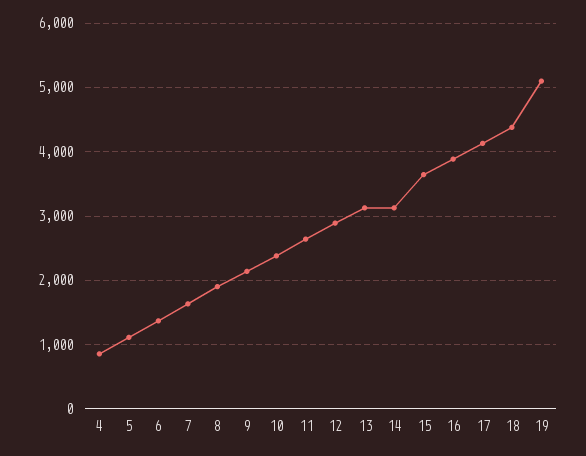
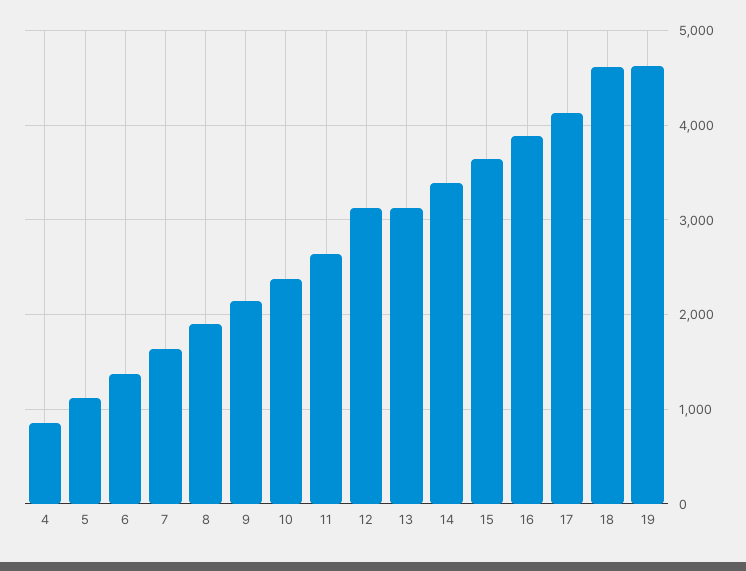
12: 2900 -> 3100
14: 3100 -> 3400
18: 4400 -> 4600
19: 5100 -> 4600

